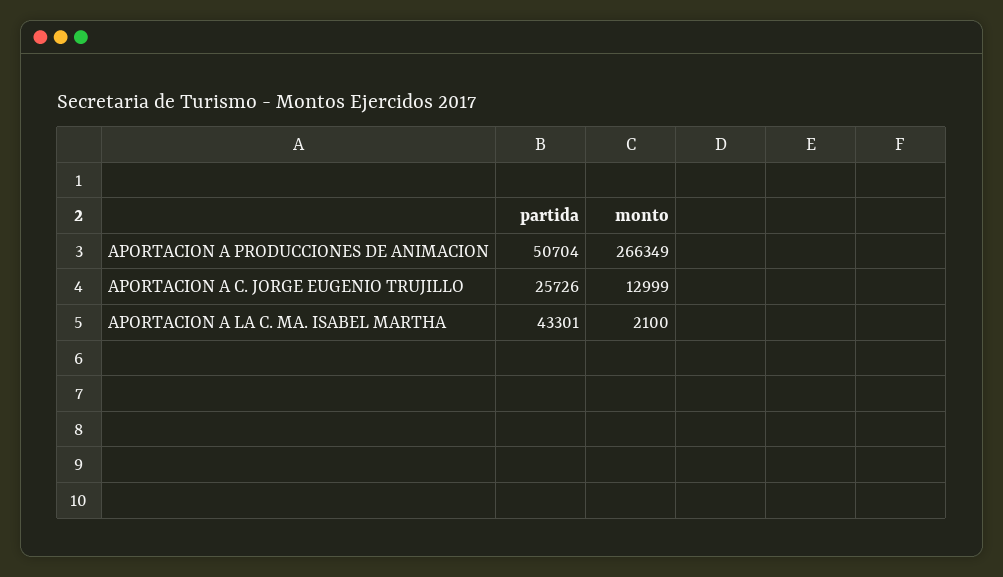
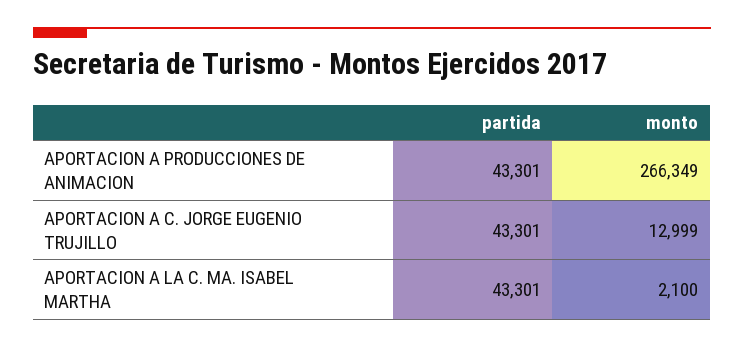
partida, APORTACION A PRODUCCIONES DE ANIMACION: 50704 -> 43301
partida, APORTACION A C. JORGE EUGENIO TRUJILLO: 25726 -> 43301

